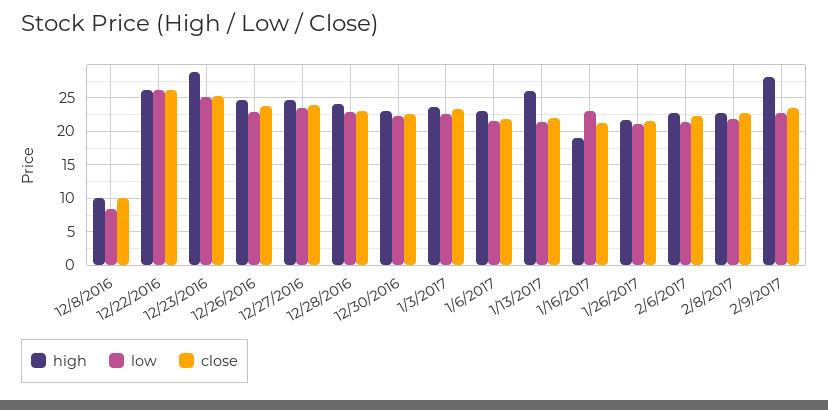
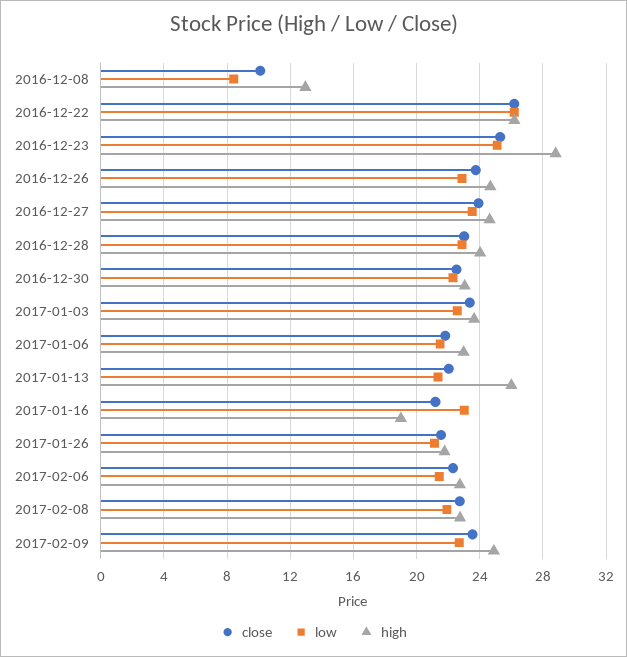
high, 12/8/2016: 10 -> 13
high, 2/9/2017: 28 -> 25

